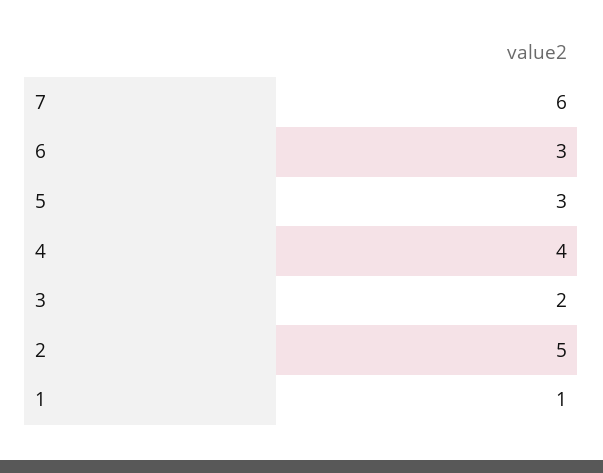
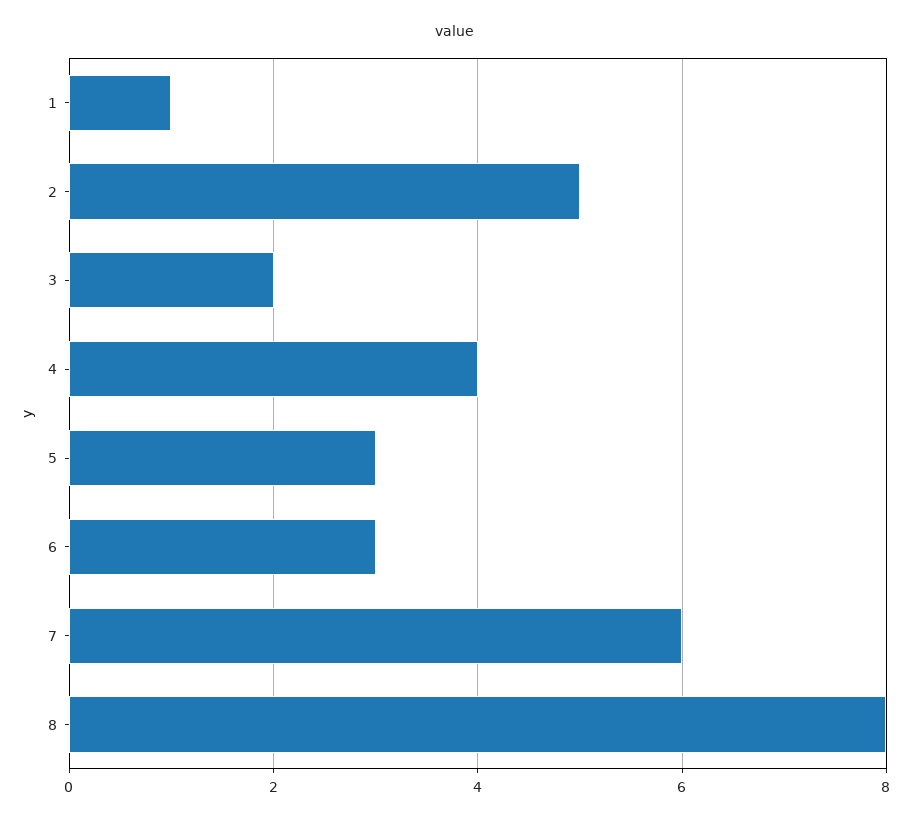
8: none -> 8

